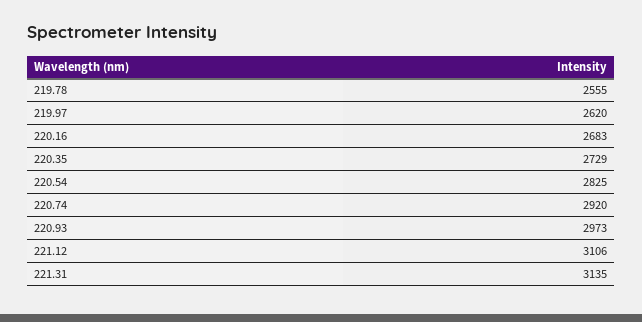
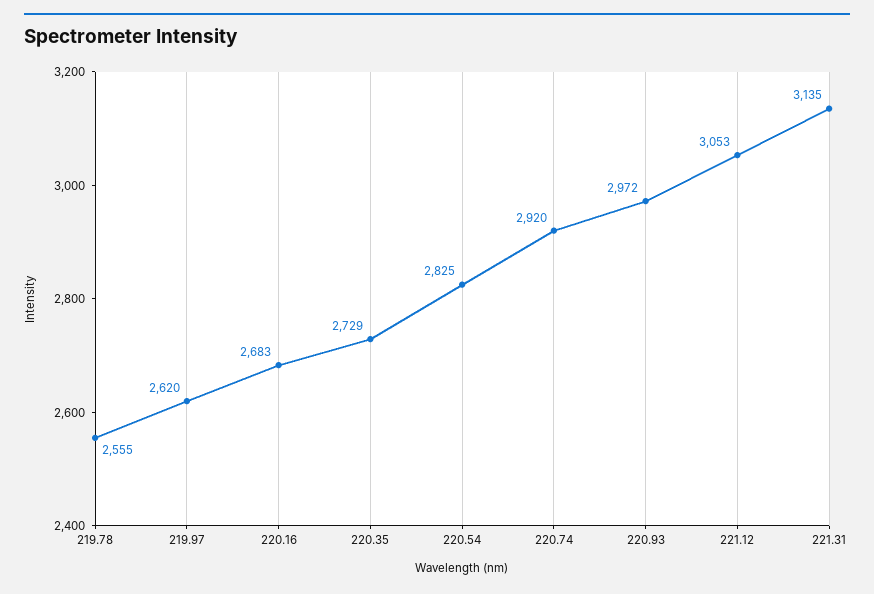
220.93: 2973 -> 2972
221.12: 3106 -> 3053

